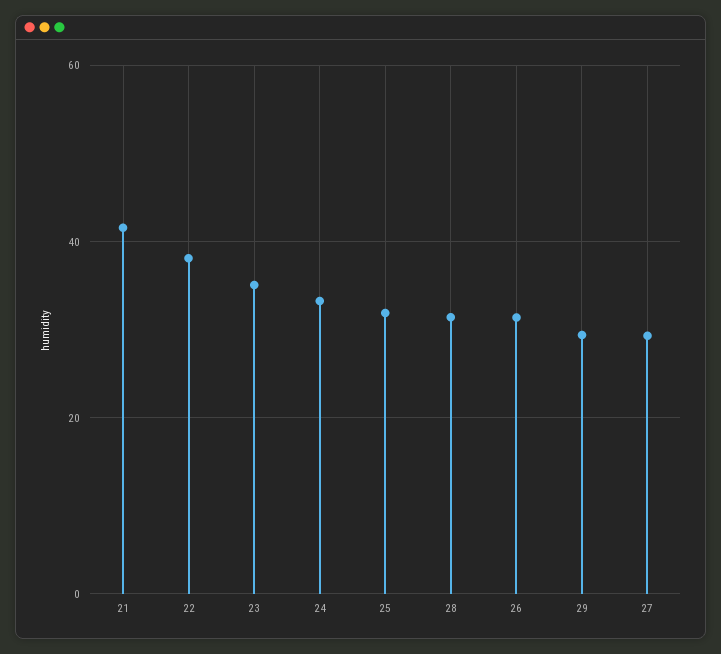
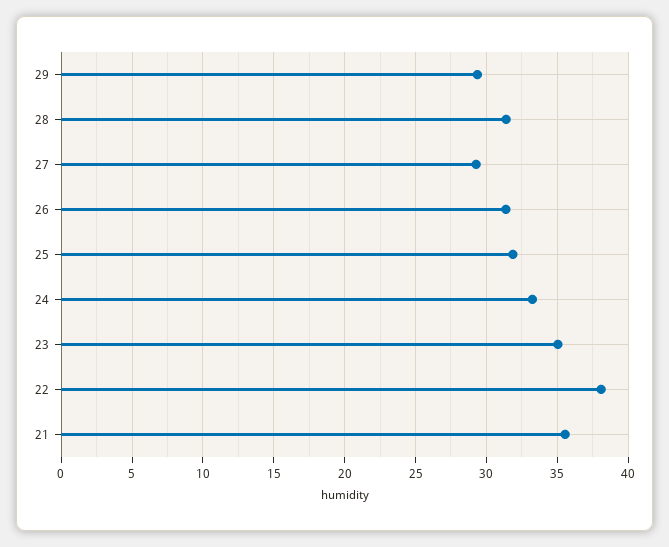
21: 42 -> 35.5

